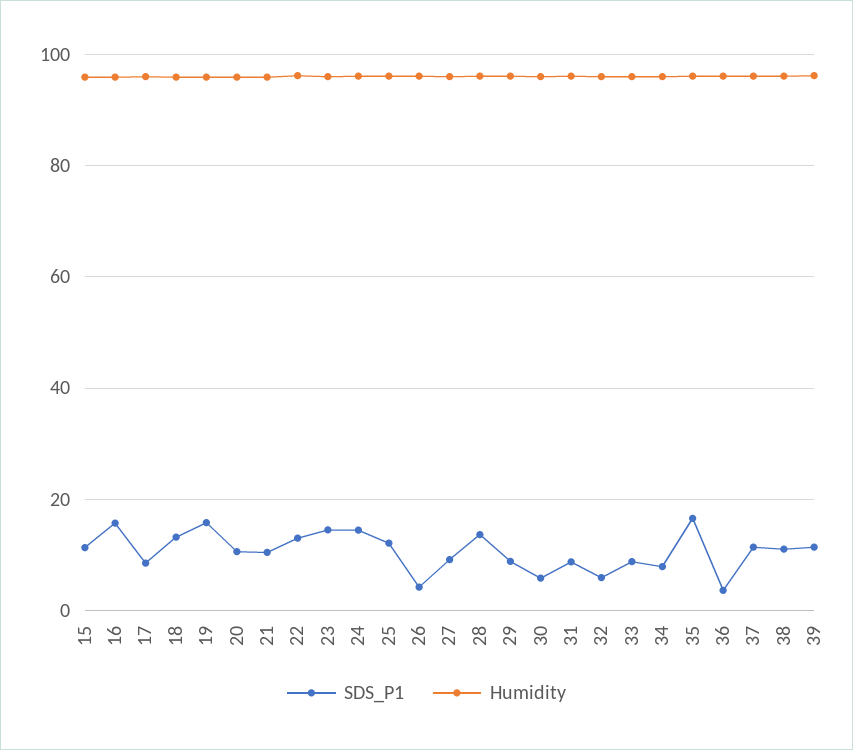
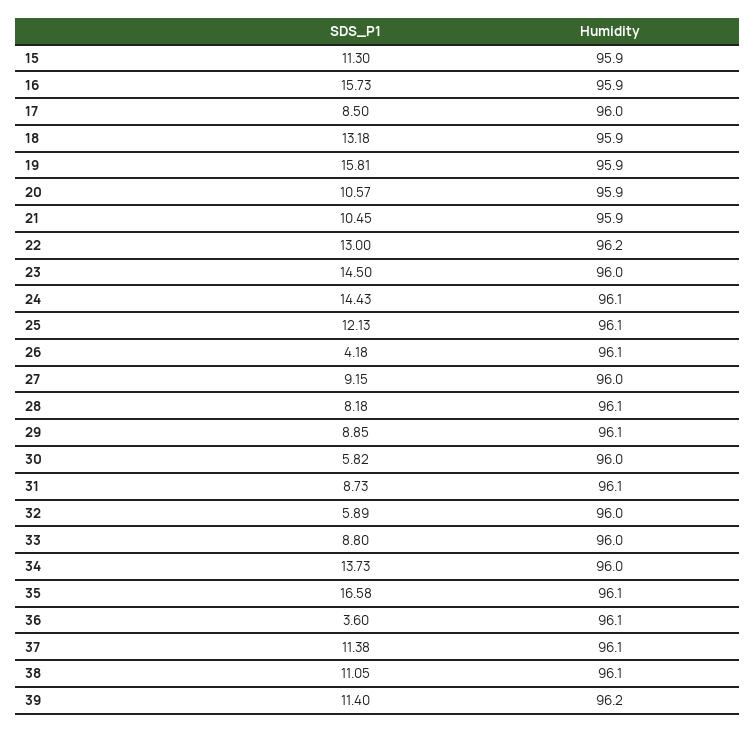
SDS_P1, 28: 14 -> 8.18
SDS_P1, 34: 8 -> 13.73

